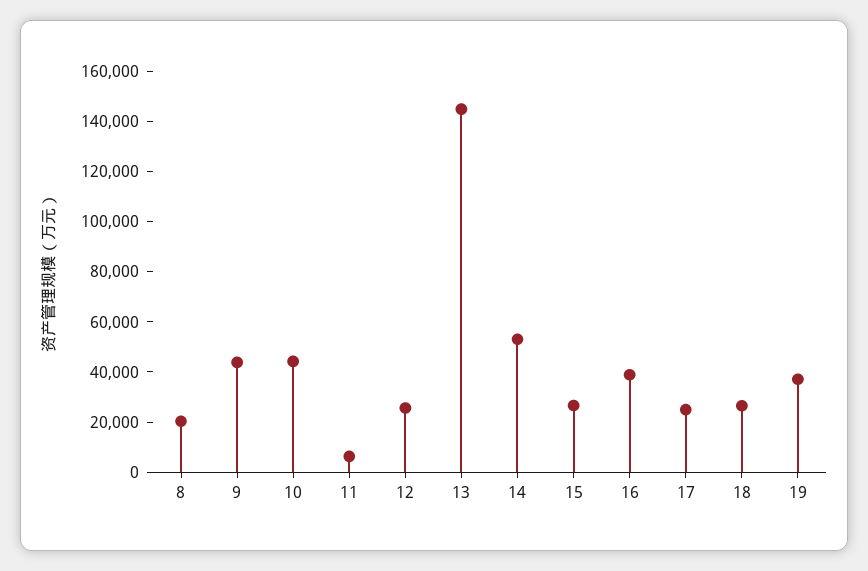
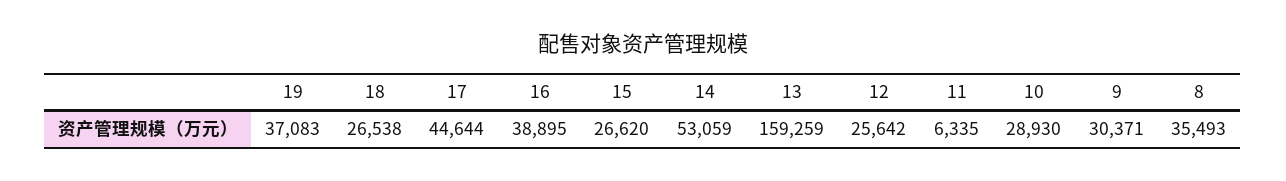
8: 20000 -> 35493
9: 45000 -> 30371
10: 45000 -> 28930
13: 145000 -> 159259
17: 25000 -> 44644

